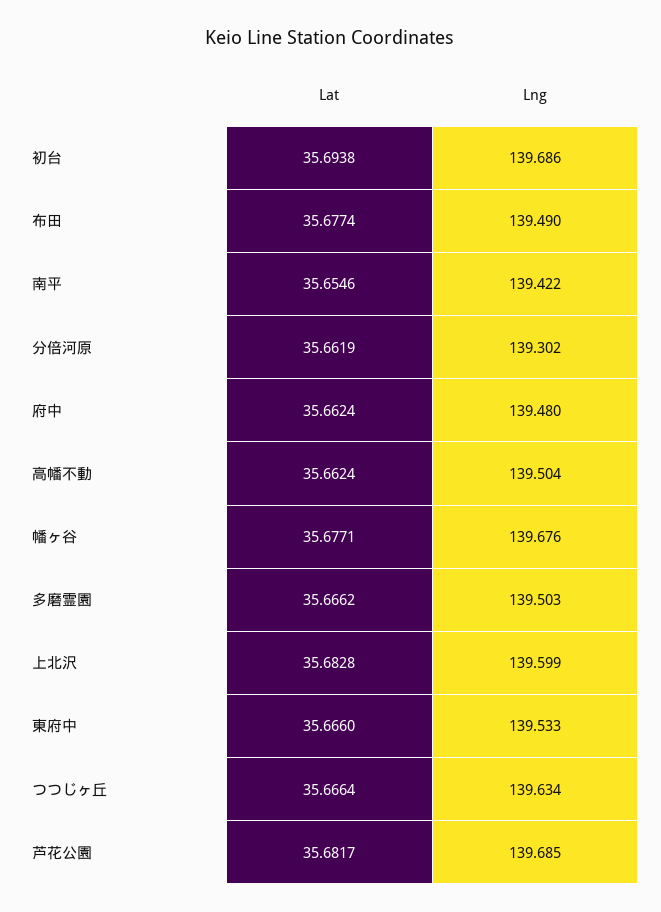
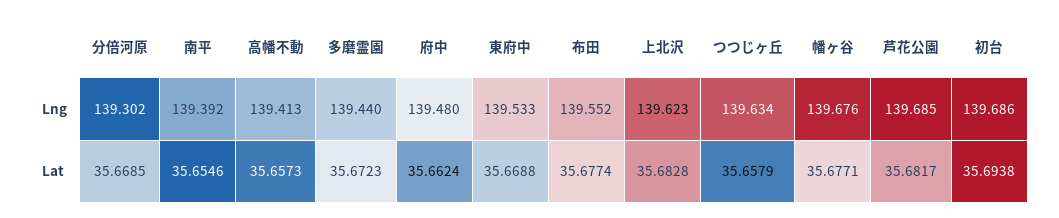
Lng, 布田: 139.49 -> 139.552
Lng, 南平: 139.422 -> 139.392
Lat, 分倍河原: 35.6619 -> 35.6685
Lat, 高幡不動: 35.6624 -> 35.6573
Lng, 高幡不動: 139.504 -> 139.413
Lat, 多磨霊園: 35.6662 -> 35.6723
Lng, 多磨霊園: 139.503 -> 139.44
Lng, 上北沢: 139.599 -> 139.623
Lat, 東府中: 35.666 -> 35.6688
Lat, つつじヶ丘: 35.6664 -> 35.6579

